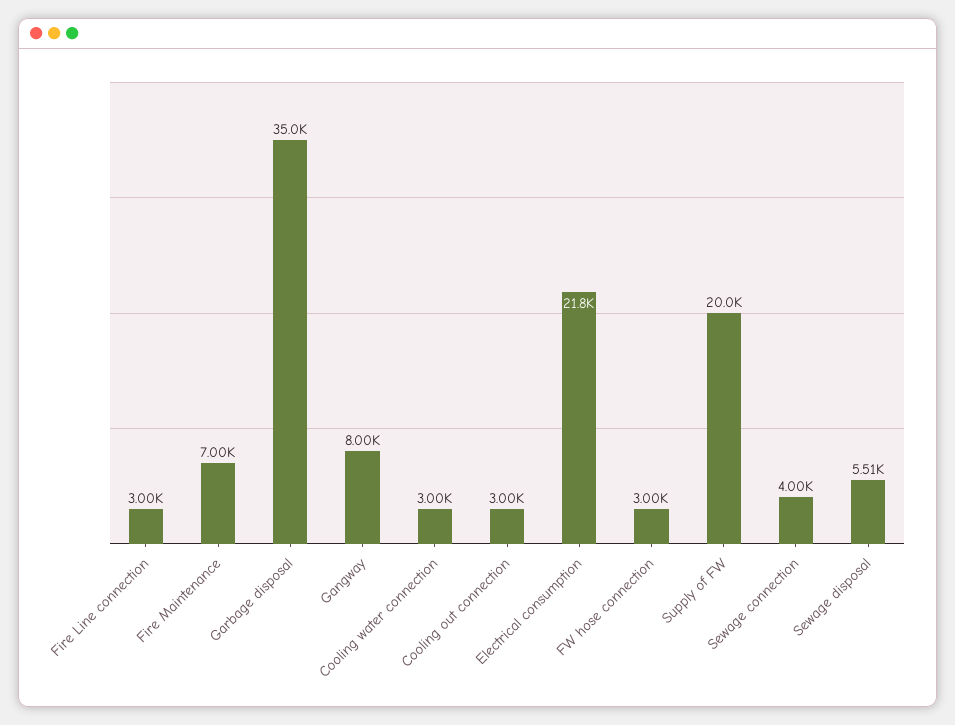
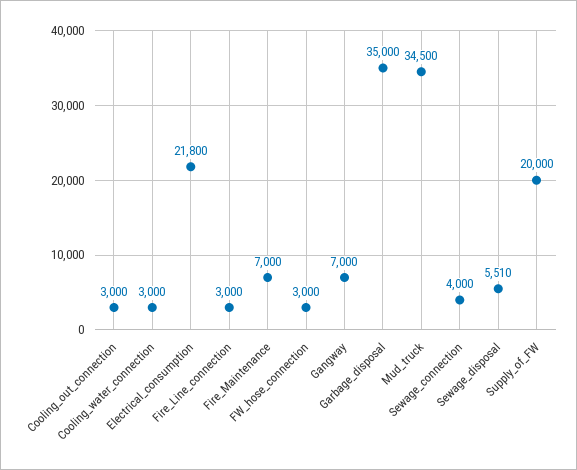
Gangway: 8000 -> 7000
Mud_truck: none -> 34500

